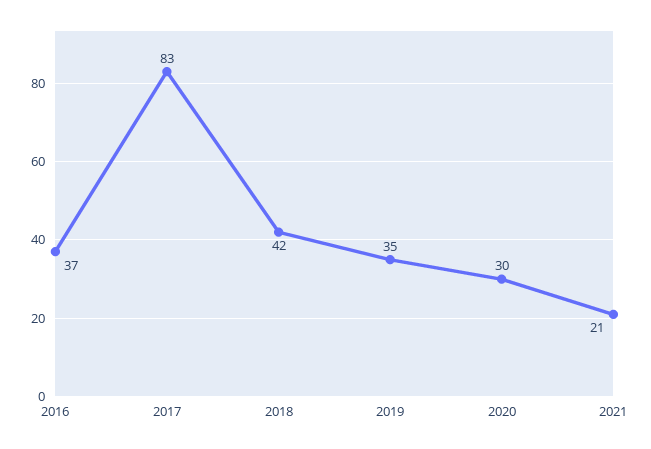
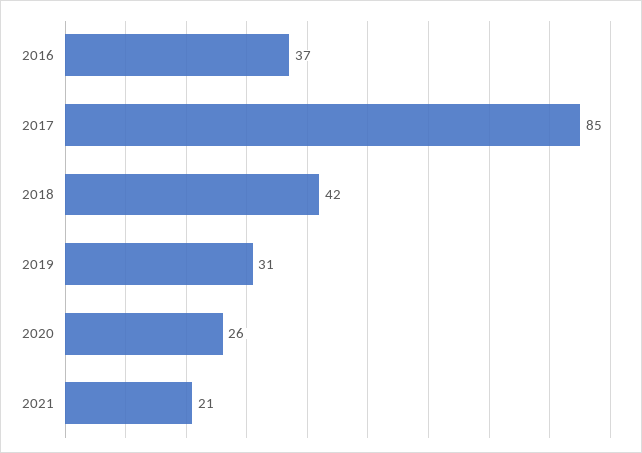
2017: 83 -> 85
2019: 35 -> 31
2020: 30 -> 26

